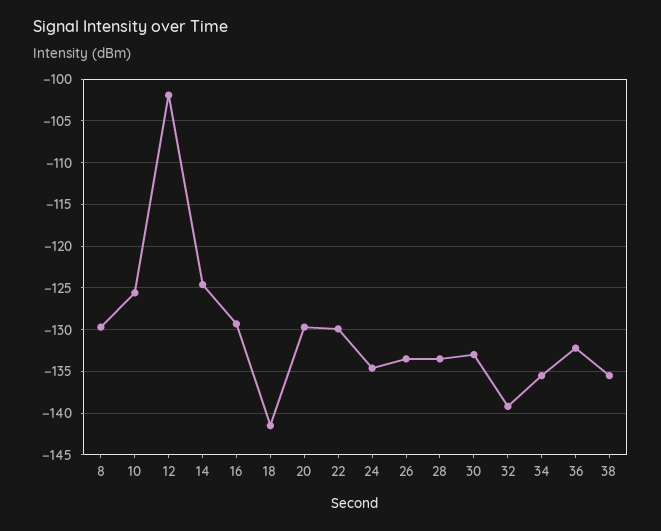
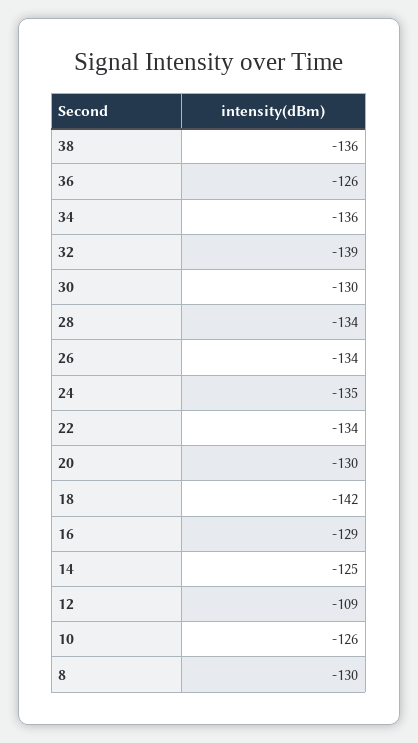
12: -102 -> -109
22: -130 -> -134
30: -133 -> -130
36: -132 -> -126

